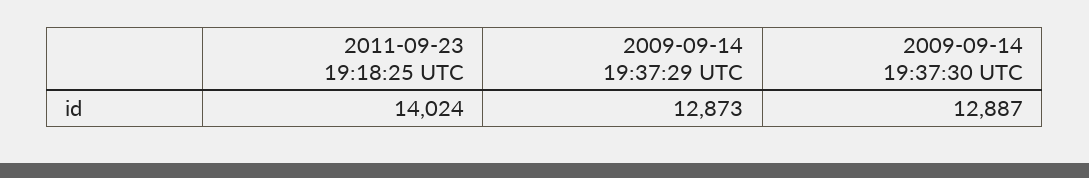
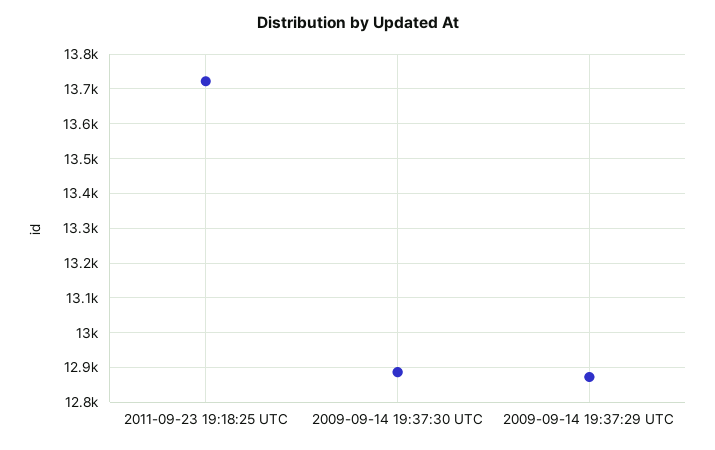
2011-09-23 19:18:25 UTC: 14024 -> 13720

